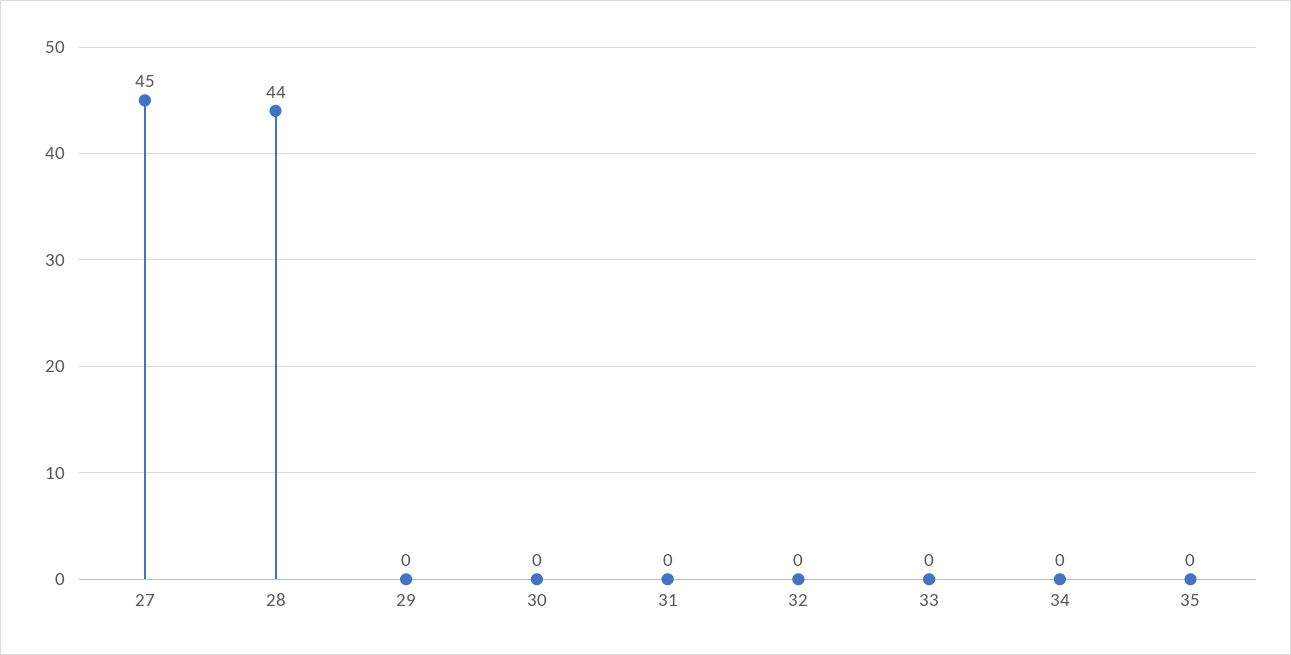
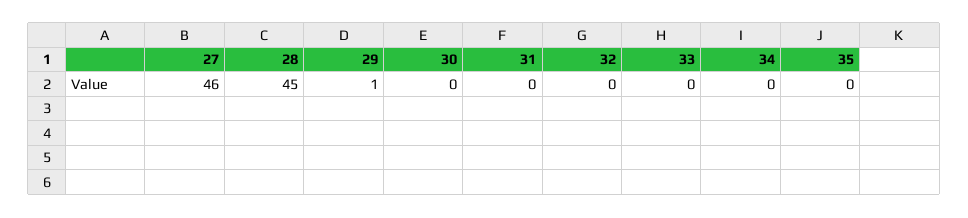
27: 45 -> 46
28: 44 -> 45
29: 0 -> 1

